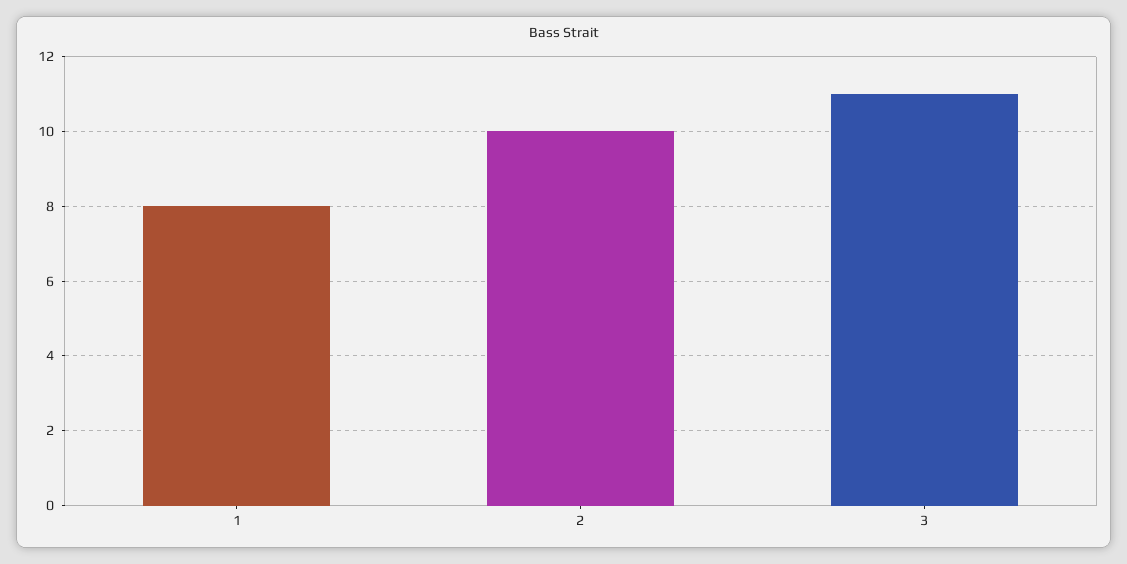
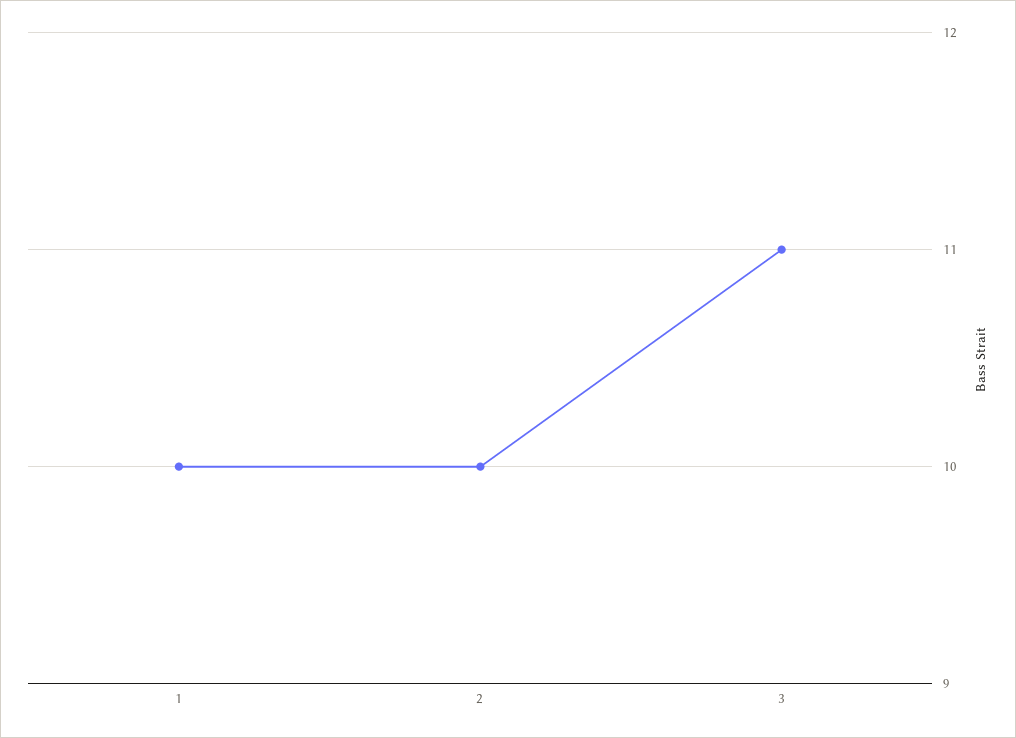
1: 8 -> 10

